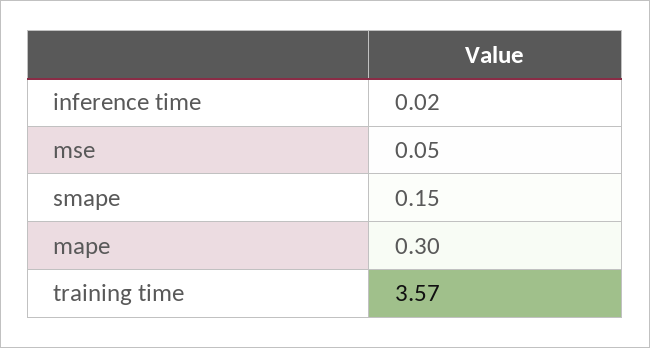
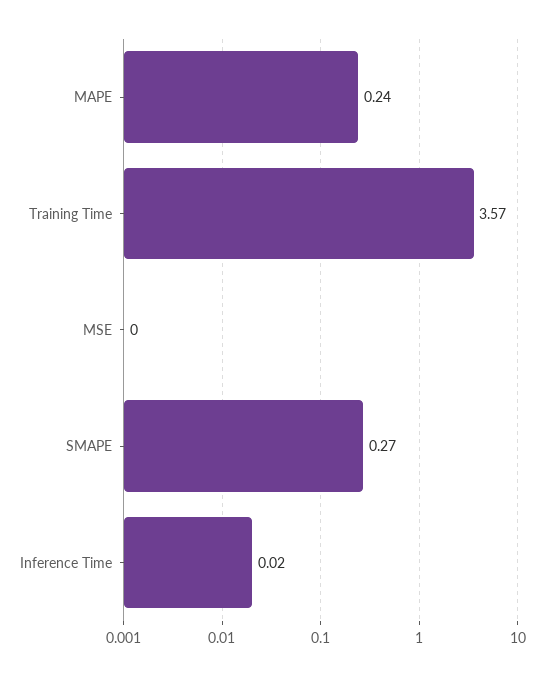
mse: 0.05 -> 0
smape: 0.15 -> 0.27
mape: 0.3 -> 0.24

